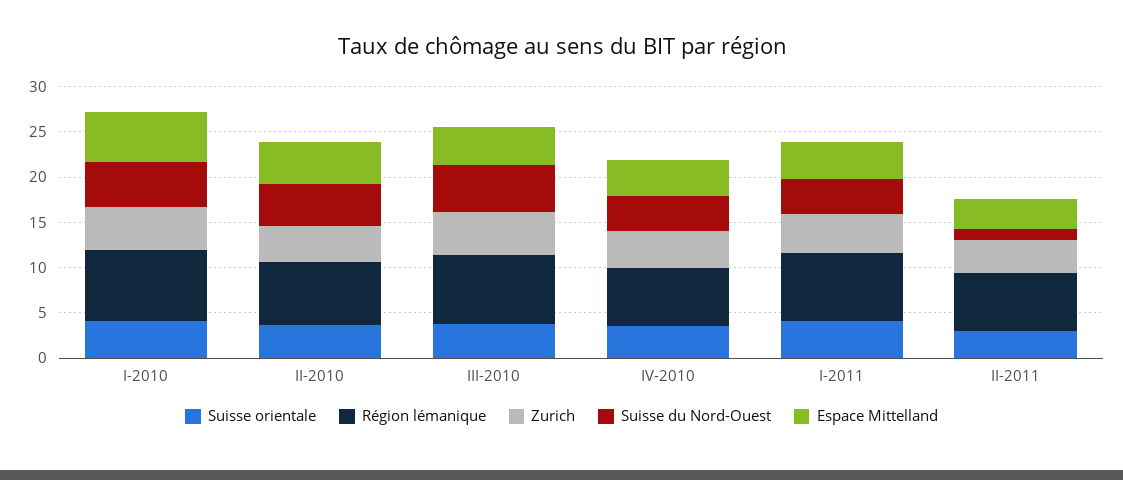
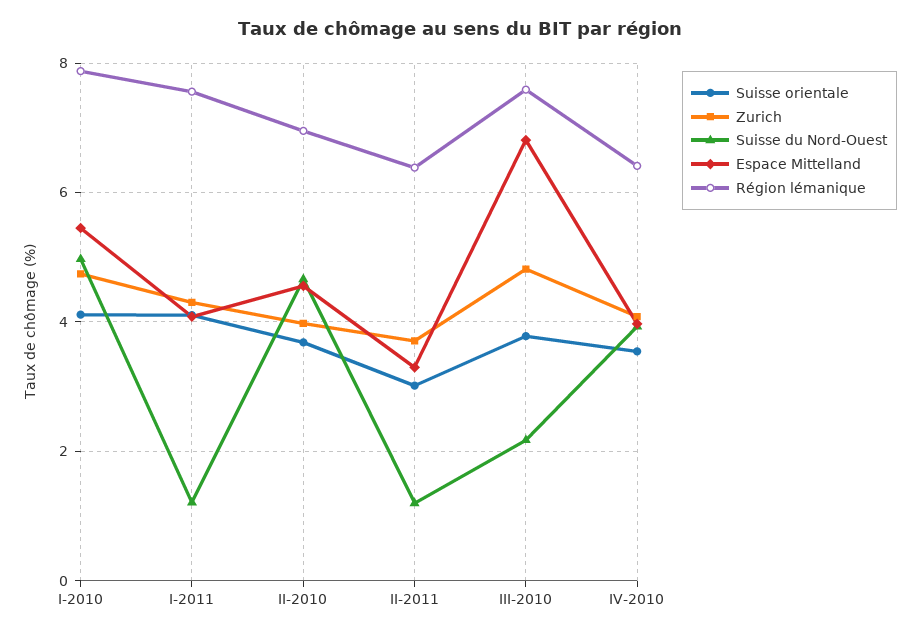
Suisse du Nord-Ouest, III-2010: 5 -> 2.2
Espace Mittelland, III-2010: 4 -> 6.8
Suisse du Nord-Ouest, I-2011: 4 -> 1.2

